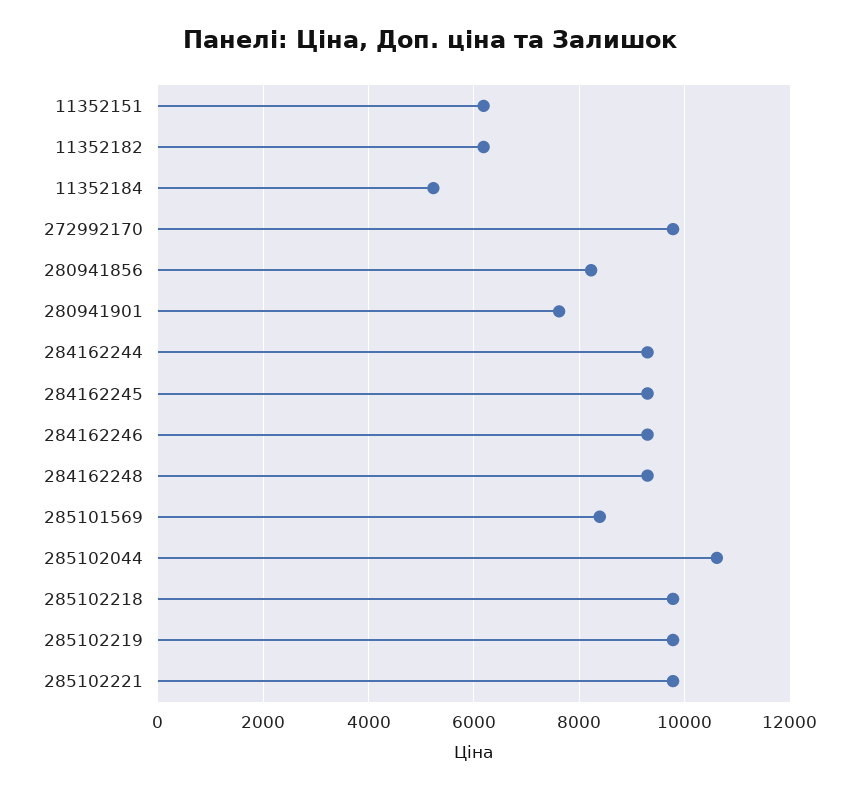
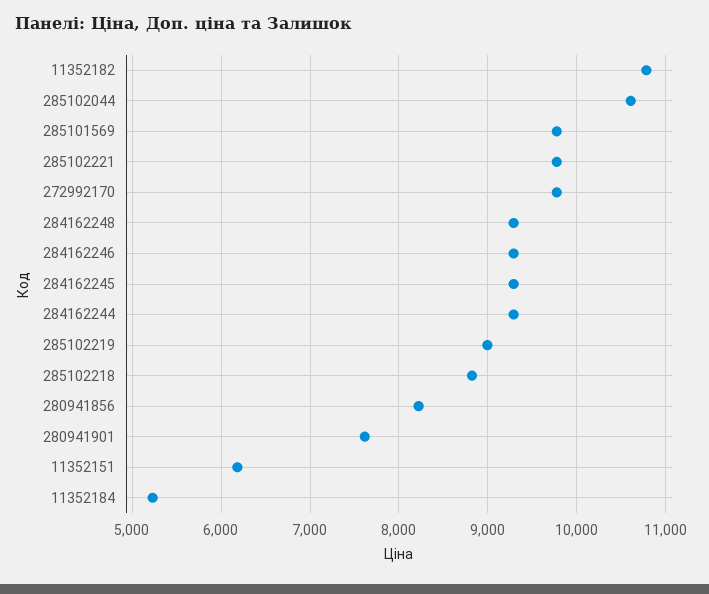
11352182: 6200 -> 10800
285101569: 8400 -> 9800
285102218: 9800 -> 8800
285102219: 9800 -> 9000

